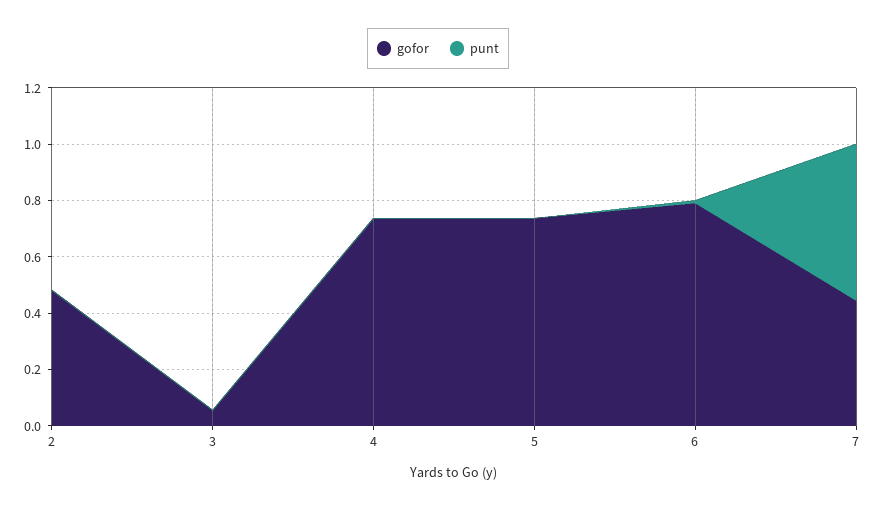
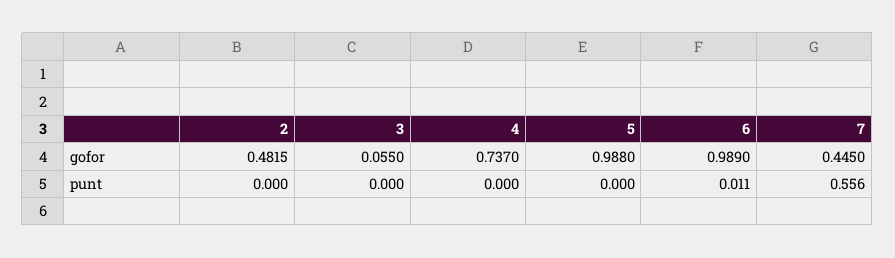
gofor, 5: 0.75 -> 0.988
gofor, 6: 0.8 -> 0.989

